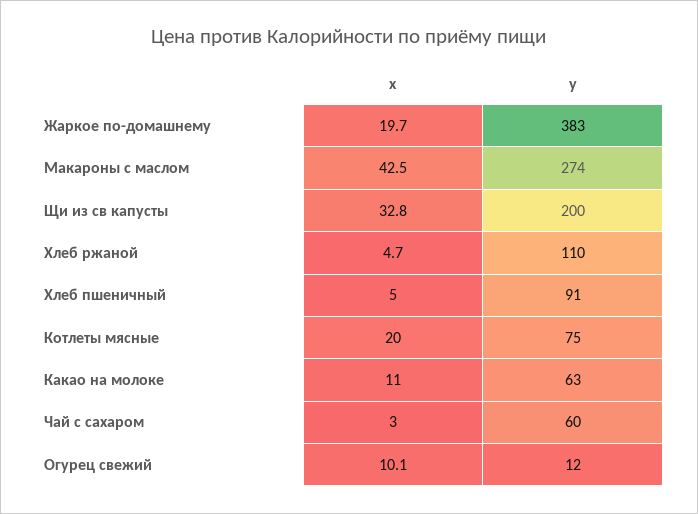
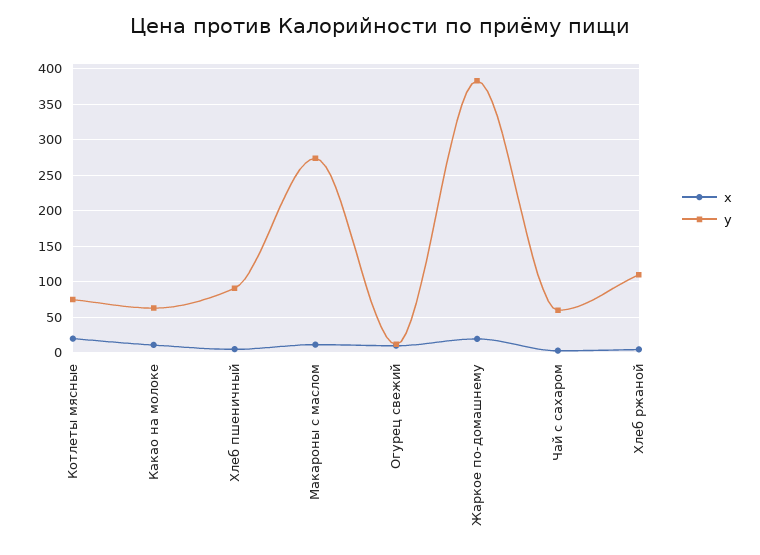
x, Макароны с маслом: 42.5 -> 10
x, Щи из св капусты: 32.8 -> none
y, Щи из св капусты: 200 -> none

